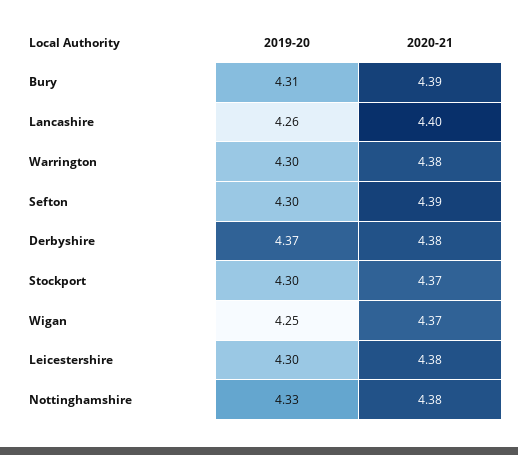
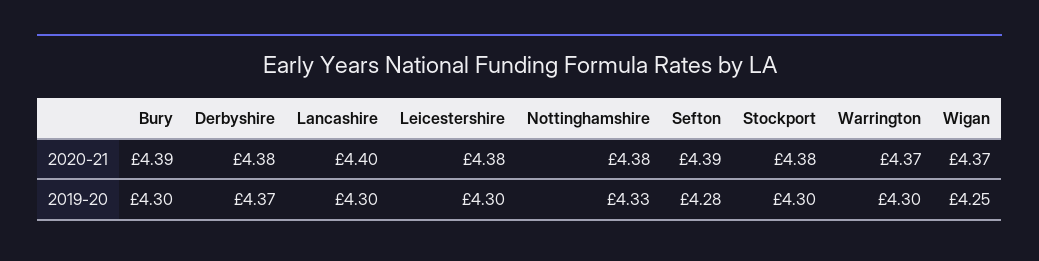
2019-20, Bury: 4.31 -> 4.3
2019-20, Lancashire: 4.26 -> 4.3
2020-21, Warrington: 4.38 -> 4.37
2019-20, Sefton: 4.3 -> 4.28
2020-21, Stockport: 4.37 -> 4.38

